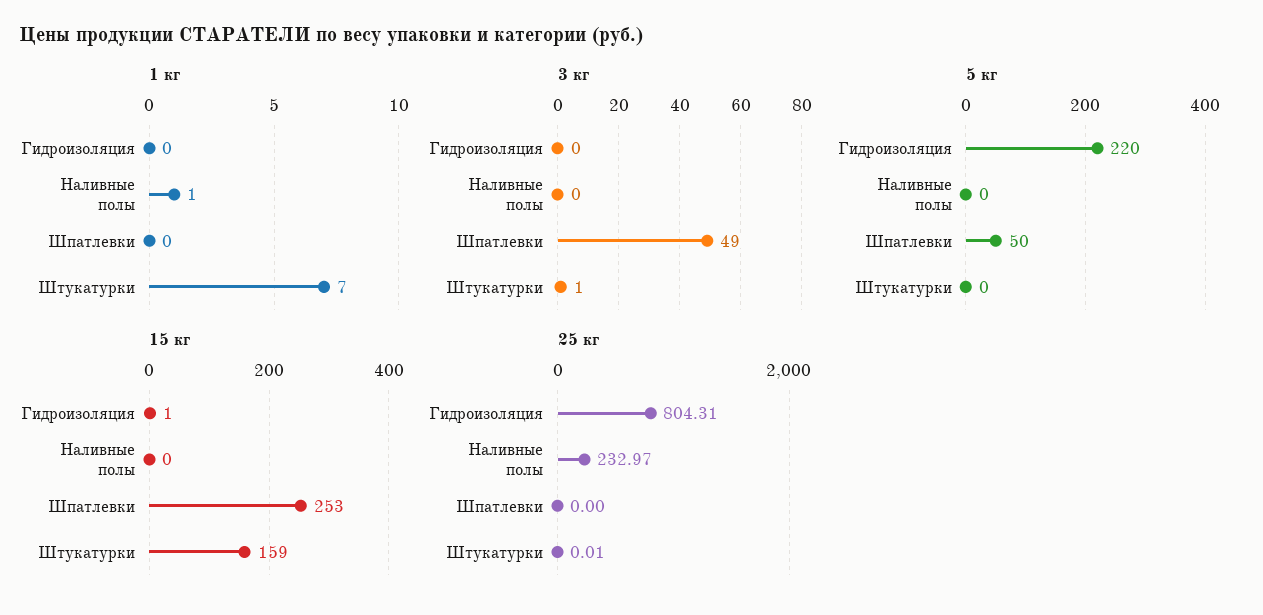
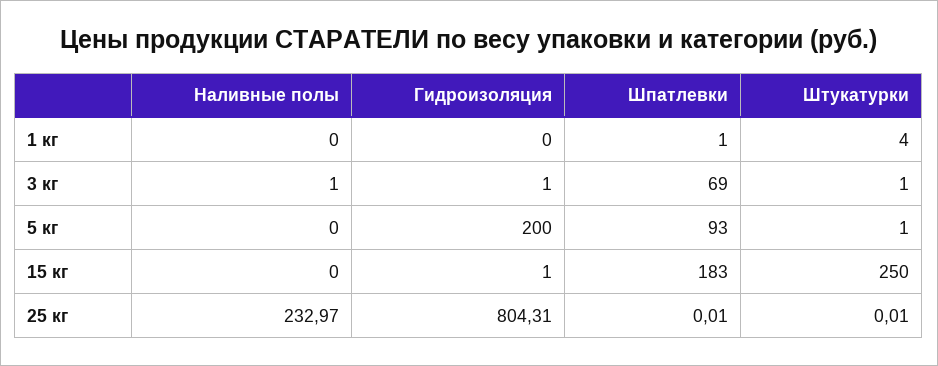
1 кг, Наливные полы: 1 -> 0
1 кг, Шпатлевки: 0 -> 1
1 кг, Штукатурки: 7 -> 4
3 кг, Гидроизоляция: 0 -> 1
3 кг, Наливные полы: 0 -> 1
3 кг, Шпатлевки: 49 -> 69
5 кг, Гидроизоляция: 220 -> 200
5 кг, Шпатлевки: 50 -> 93
5 кг, Штукатурки: 0 -> 1
15 кг, Шпатлевки: 253 -> 183
15 кг, Штукатурки: 159 -> 250
25 кг, Шпатлевки: 0 -> 0.01

